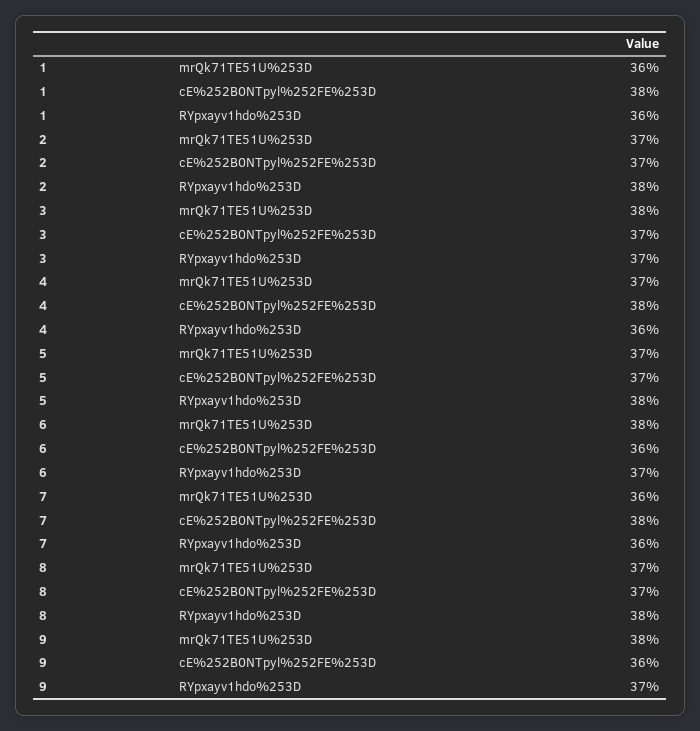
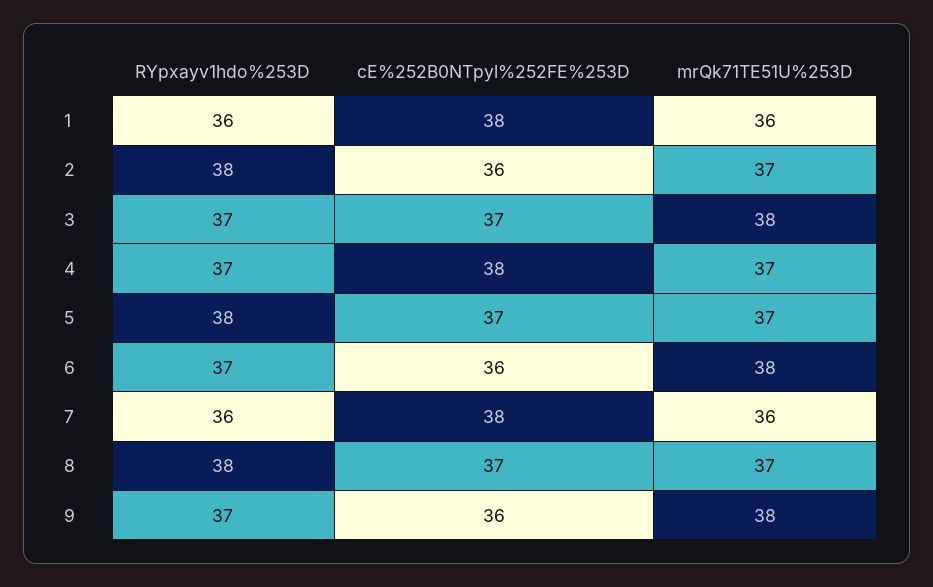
2, cE%252B0NTpyl%252FE%253D: 37 -> 36
4, RYpxayv1hdo%253D: 36 -> 37

